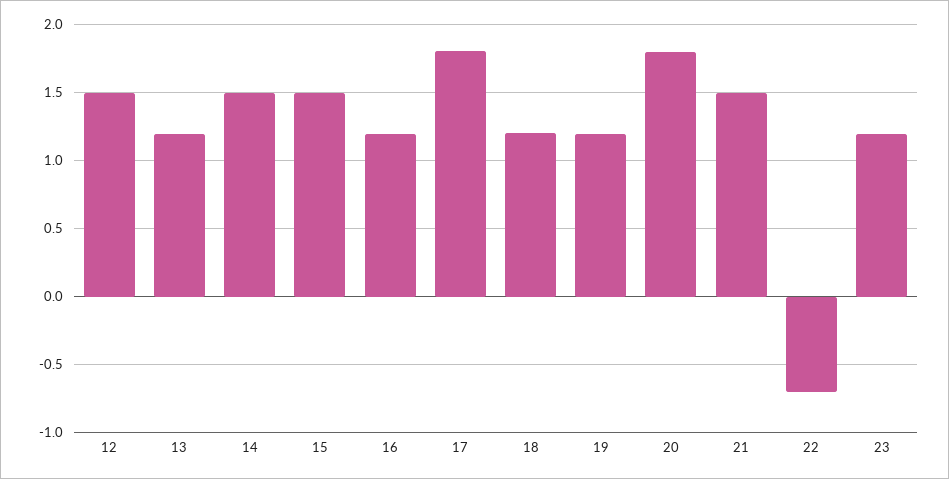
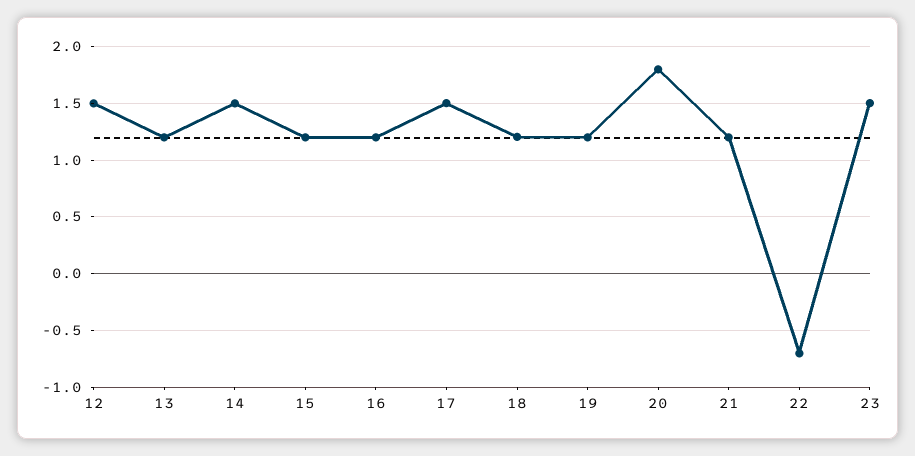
15: 1.5 -> 1.2
17: 1.8 -> 1.5
21: 1.5 -> 1.2
23: 1.2 -> 1.5

